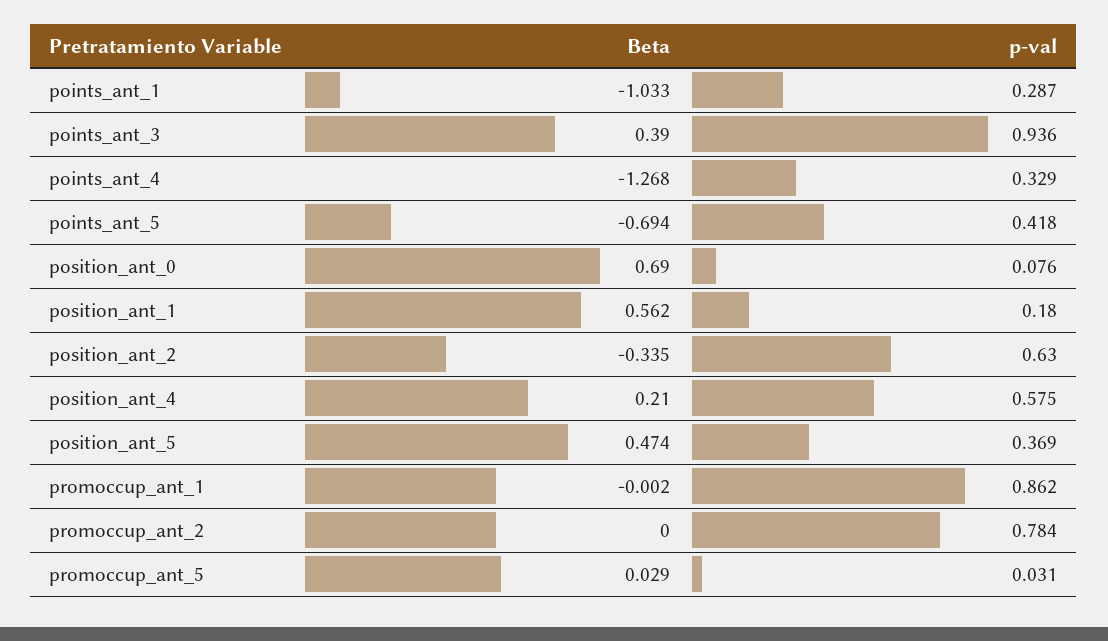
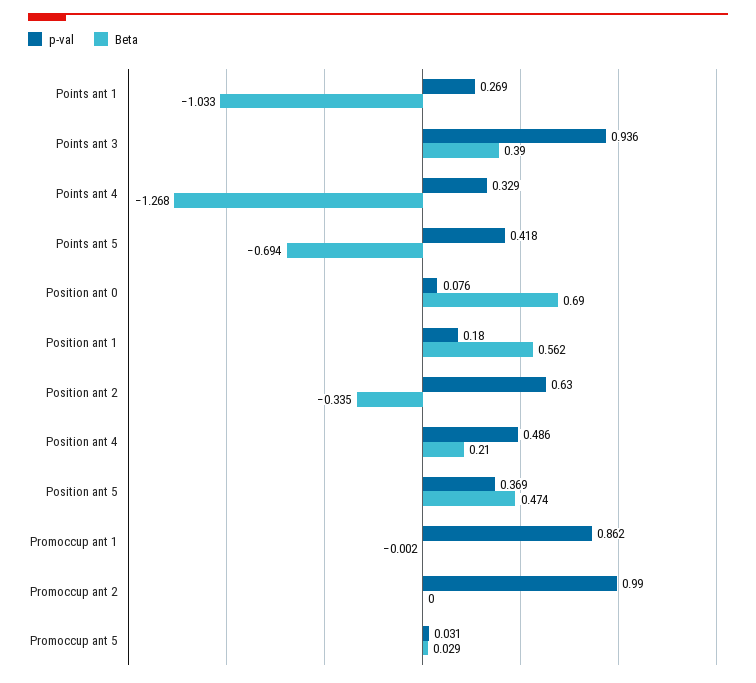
p-val, points_ant_1: 0.287 -> 0.269
p-val, position_ant_4: 0.575 -> 0.486
p-val, promoccup_ant_2: 0.784 -> 0.99

